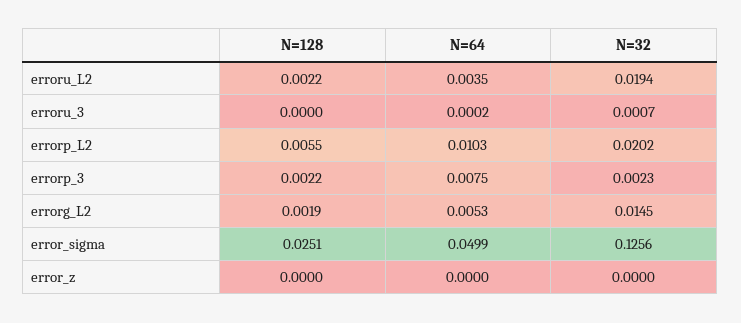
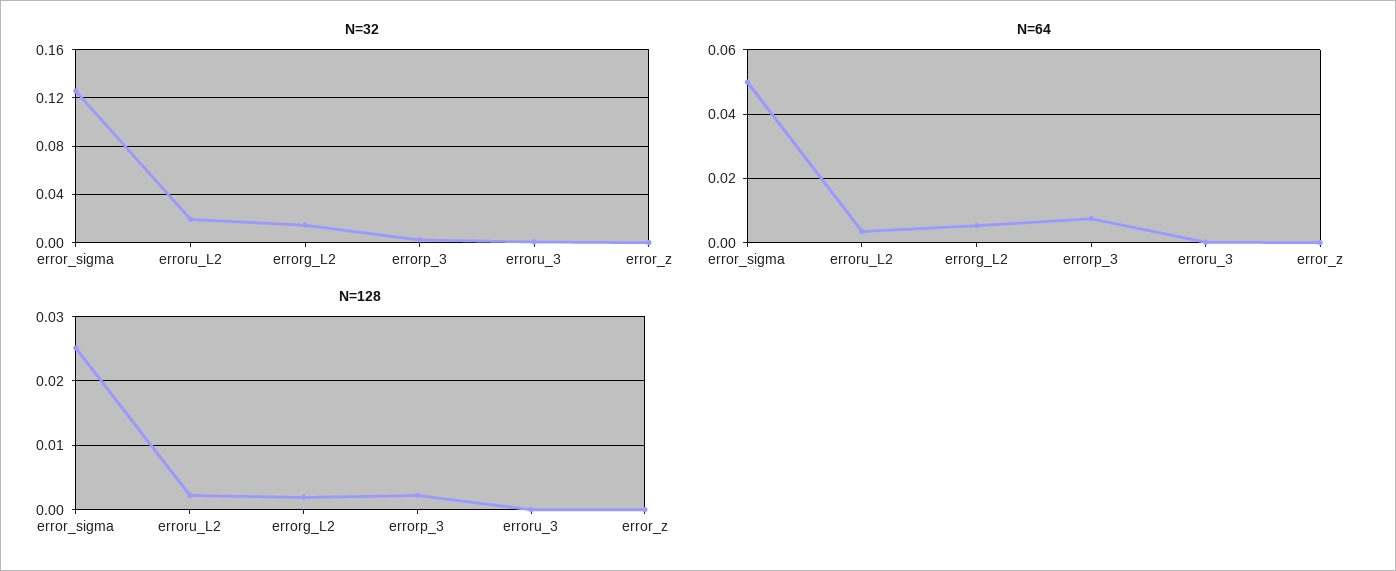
N=128, errorp_L2: 0.0055 -> none
N=64, errorp_L2: 0.0103 -> none
N=32, errorp_L2: 0.0202 -> none

